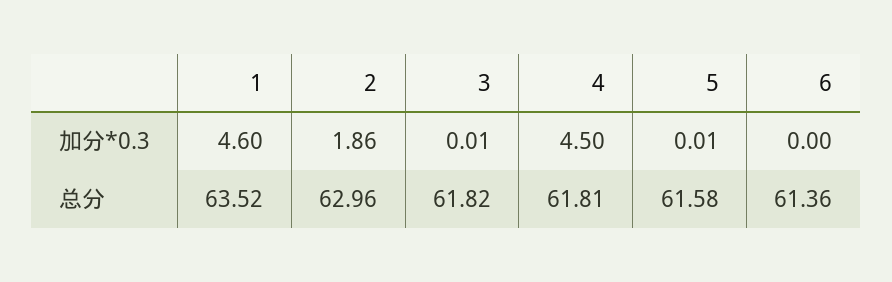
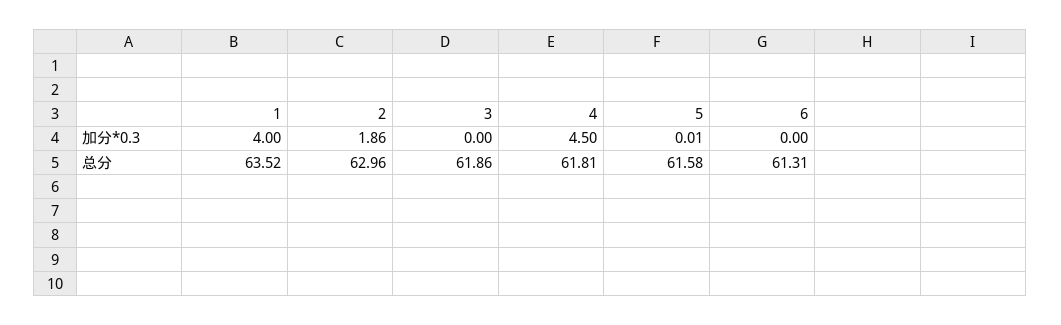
1, 加分*0.3: 4.6 -> 4
3, 加分*0.3: 0.01 -> 0
3, 总分: 61.82 -> 61.86
6, 总分: 61.36 -> 61.31

